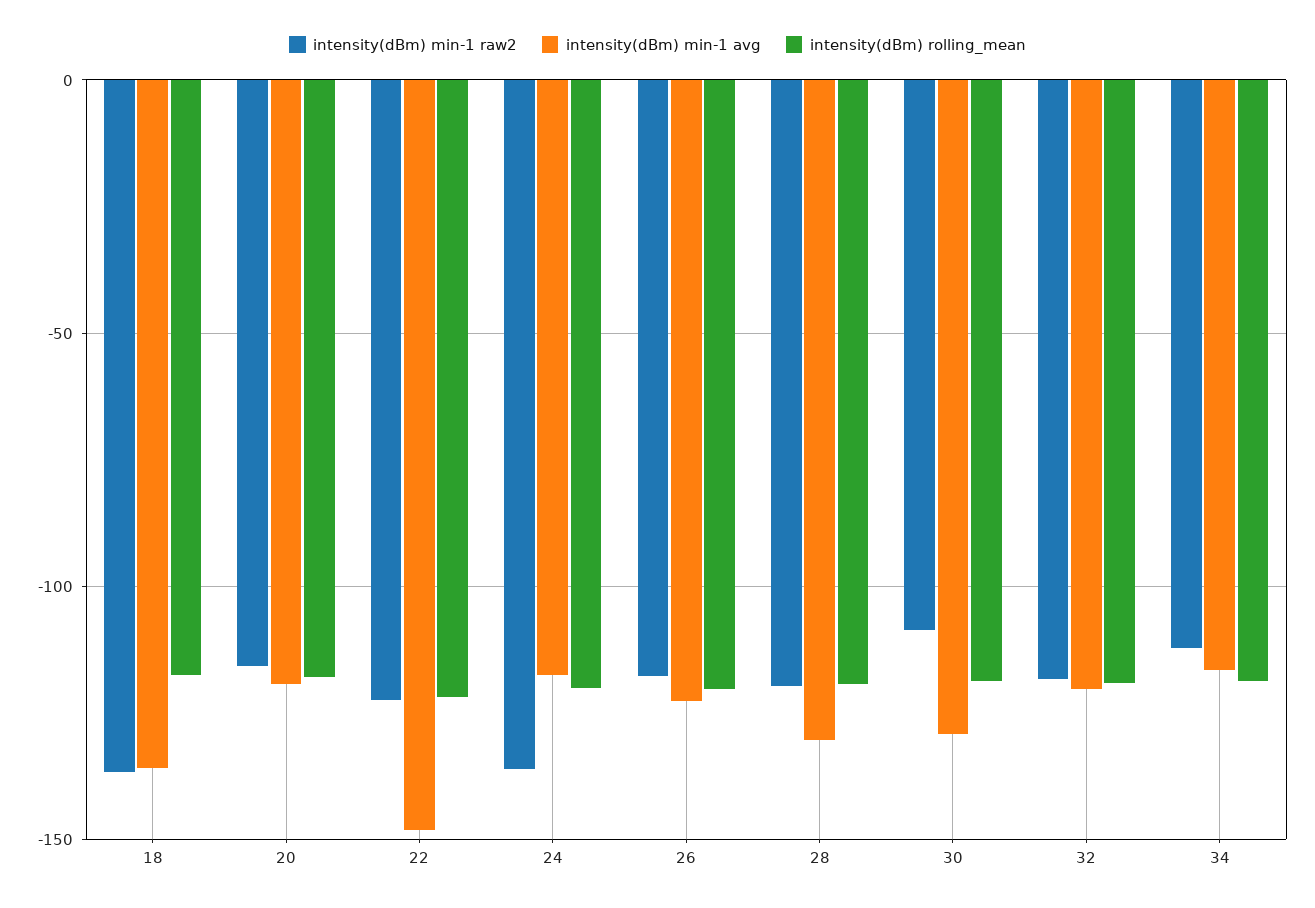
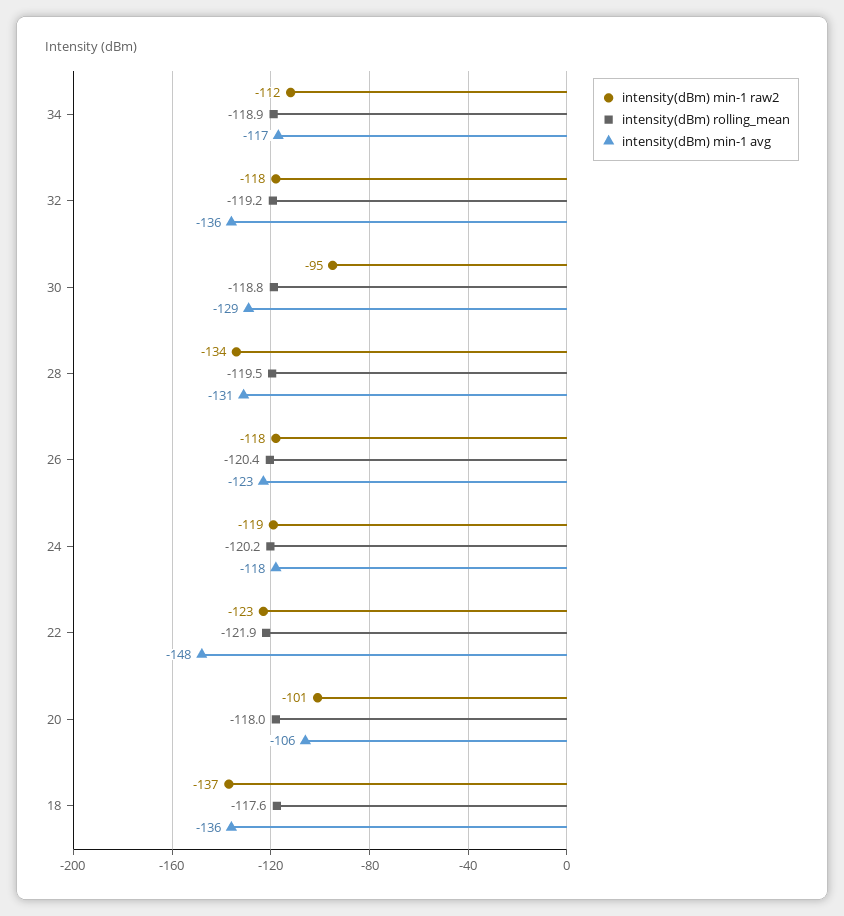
intensity(dBm) min-1 raw2, 20: -115 -> -101
intensity(dBm) min-1 avg, 20: -120 -> -106
intensity(dBm) min-1 raw2, 24: -135 -> -119
intensity(dBm) min-1 raw2, 28: -120 -> -134
intensity(dBm) min-1 raw2, 30: -110 -> -95
intensity(dBm) min-1 avg, 32: -120 -> -136

